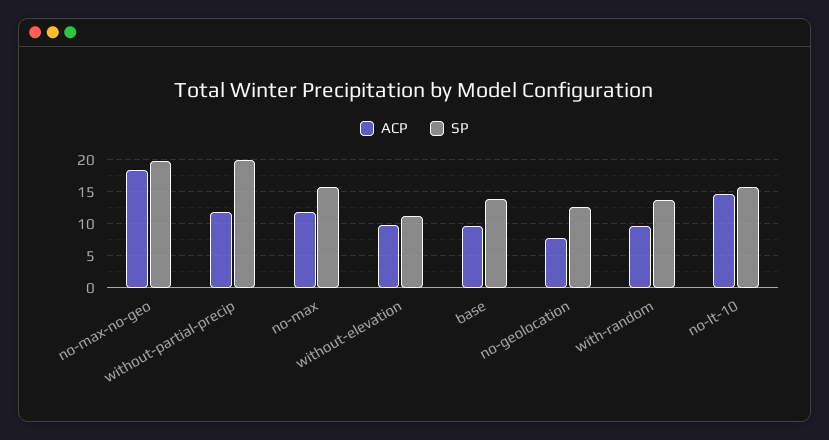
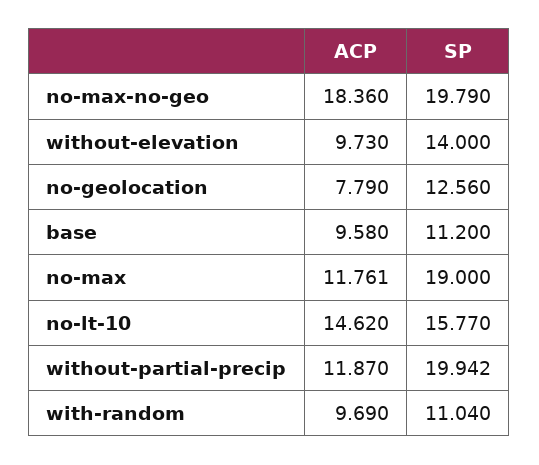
SP, no-max: 16 -> 19
SP, without-elevation: 11 -> 14
SP, base: 14 -> 11.2
SP, with-random: 14 -> 11.04

